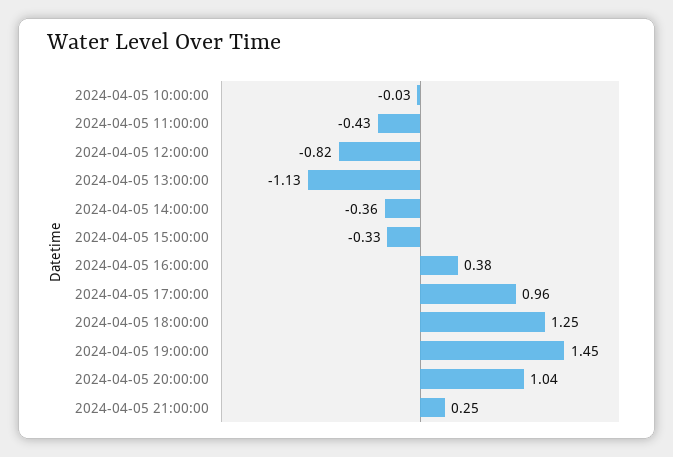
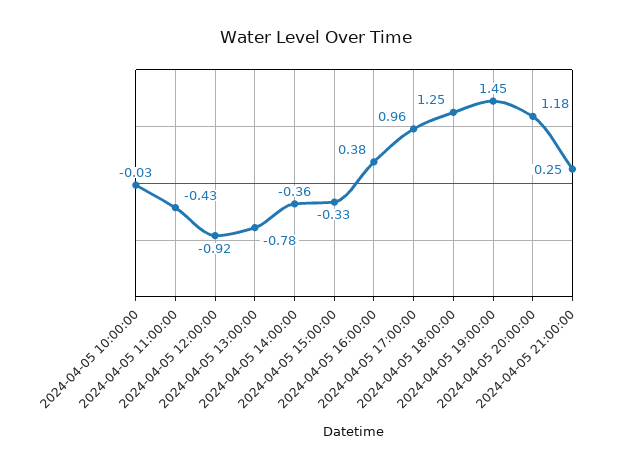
2024-04-05 12:00:00: -0.82 -> -0.92
2024-04-05 13:00:00: -1.13 -> -0.78
2024-04-05 20:00:00: 1.04 -> 1.18

